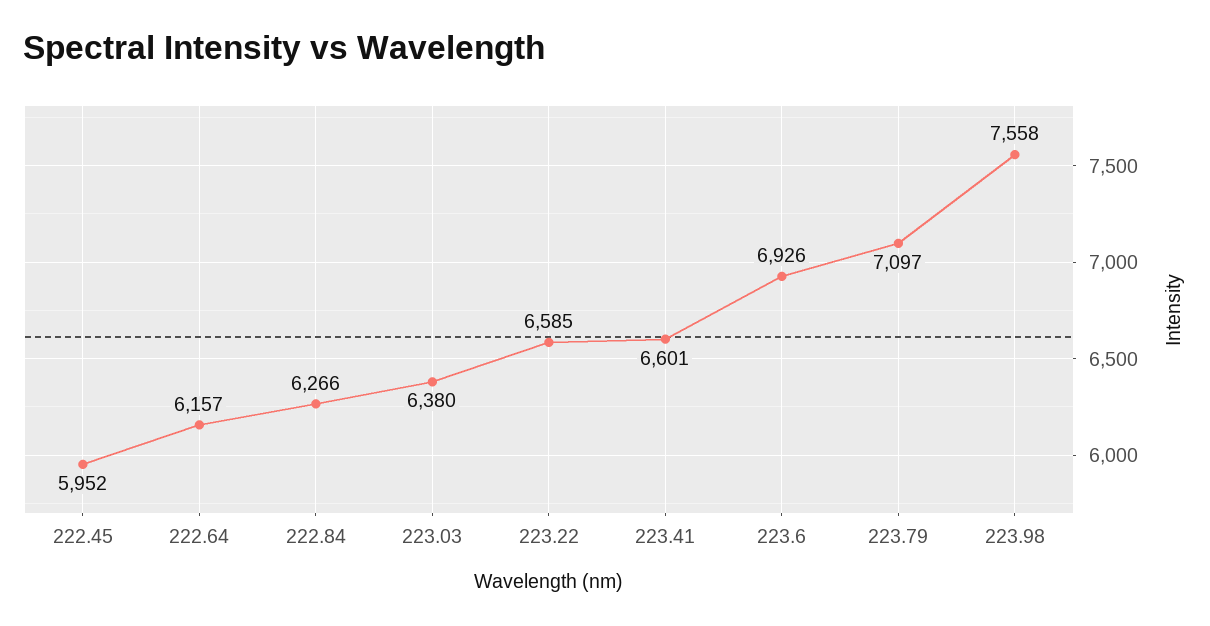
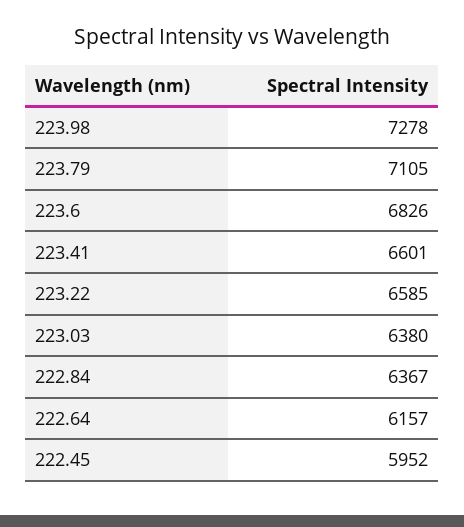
222.84: 6266 -> 6367
223.6: 6926 -> 6826
223.79: 7097 -> 7105
223.98: 7558 -> 7278

